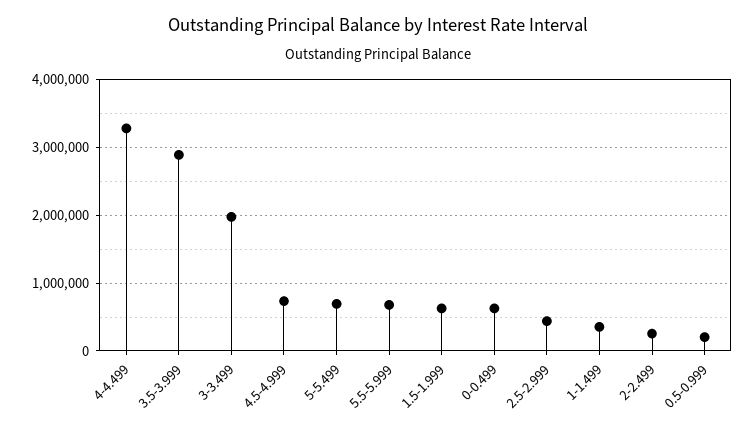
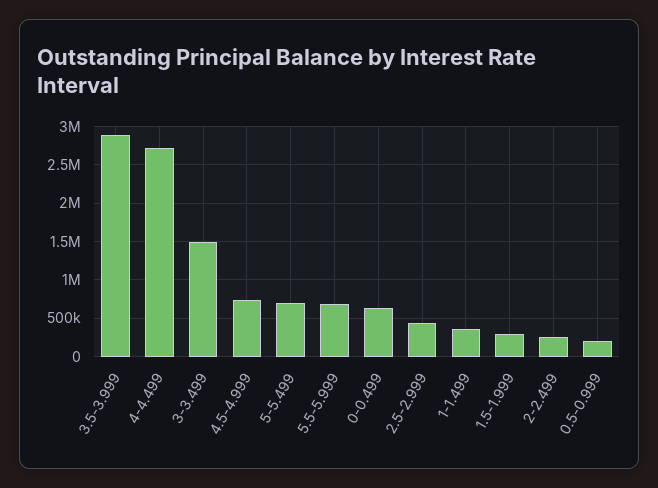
4-4.499: 3300000 -> 2700000
3-3.499: 2000000 -> 1500000
1.5-1.999: 600000 -> 300000

